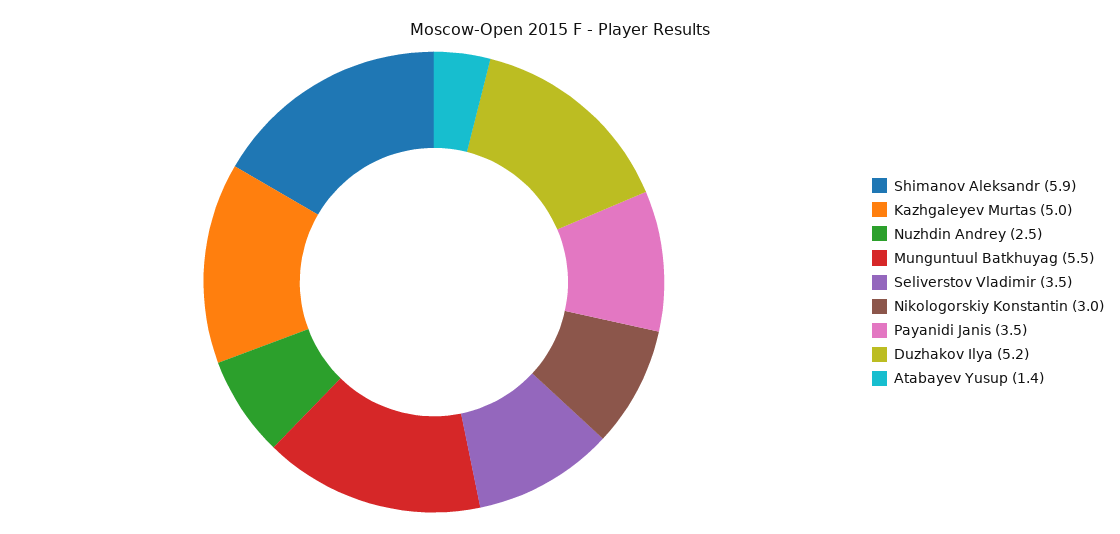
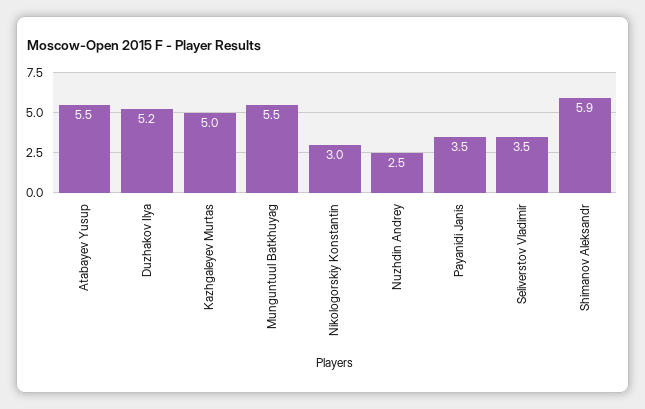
Atabayev Yusup: 1.4 -> 5.5

